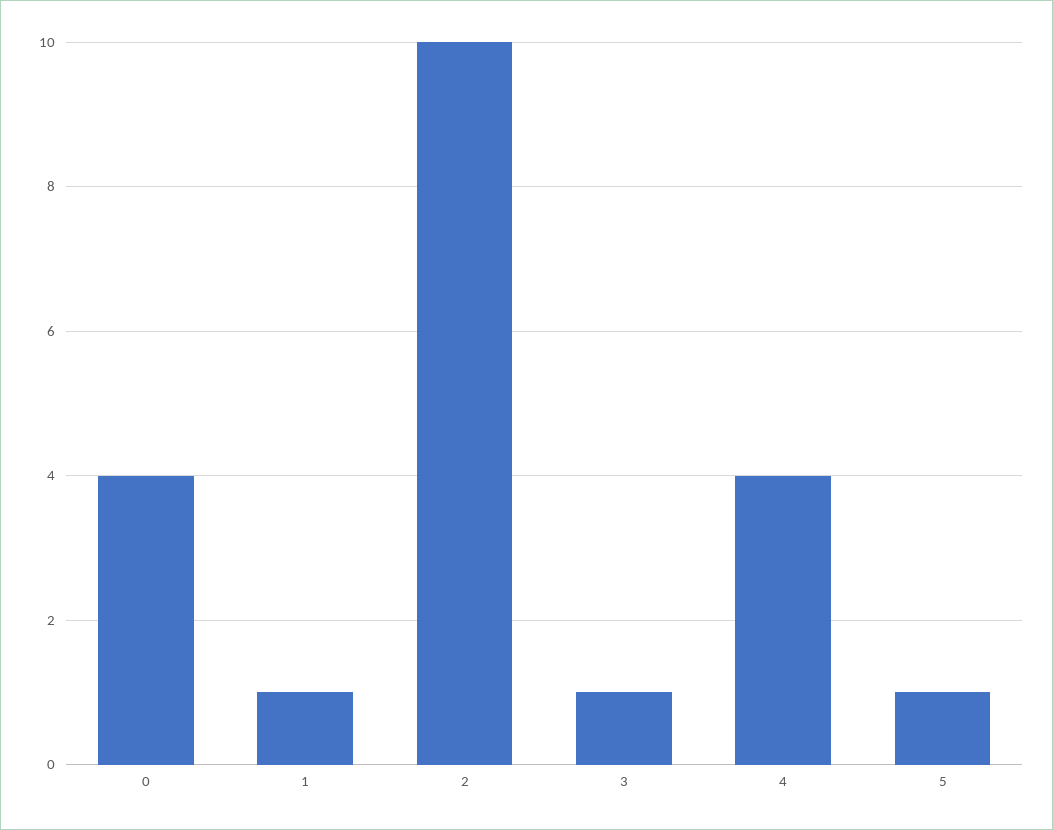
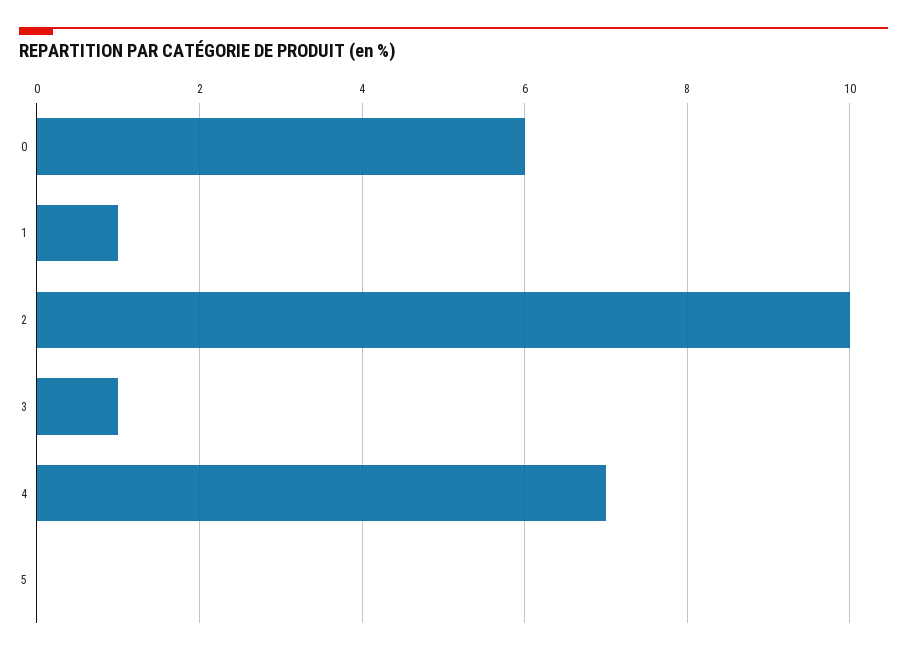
0: 4 -> 6
4: 4 -> 7
5: 1 -> 0

